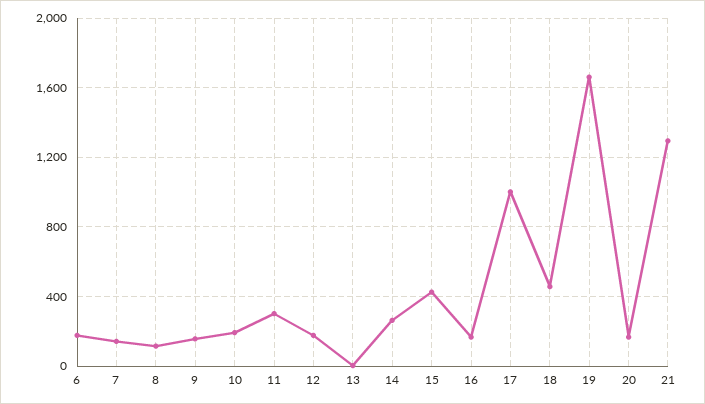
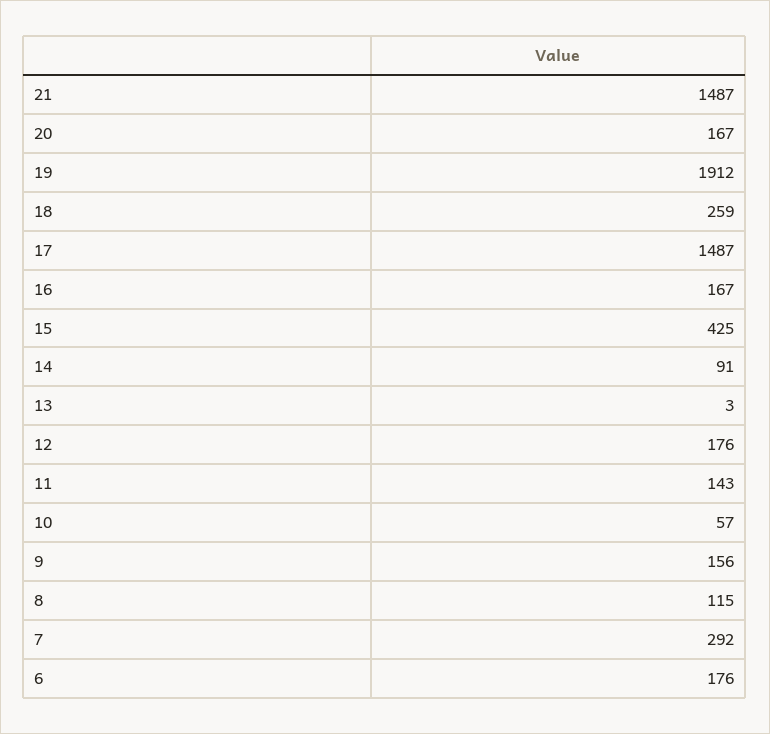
7: 150 -> 292
10: 200 -> 57
11: 300 -> 143
14: 250 -> 91
17: 1000 -> 1487
18: 450 -> 259
19: 1650 -> 1912
21: 1300 -> 1487

